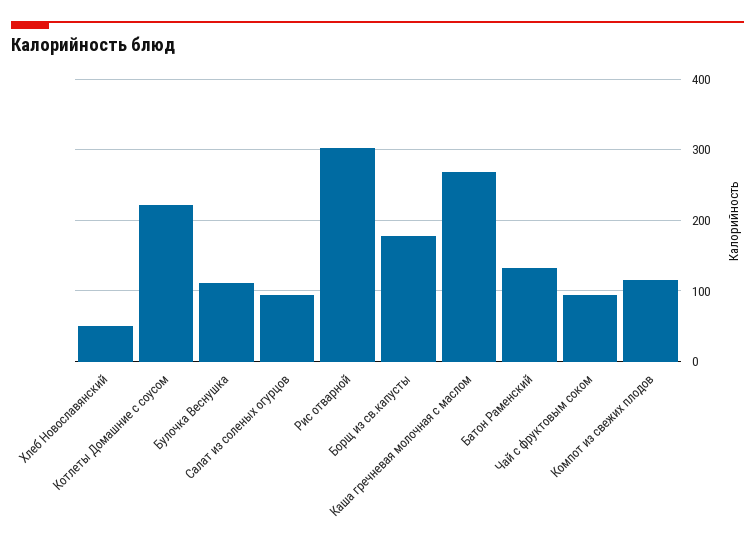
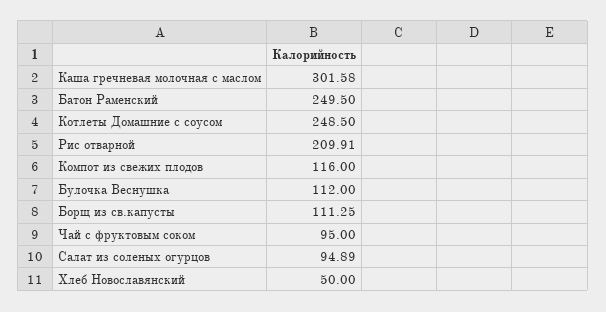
Котлеты Домашние с соусом: 220 -> 248.5
Рис отварной: 300 -> 209.91
Борщ из св.капусты: 180 -> 111.25
Каша гречневая молочная с маслом: 270 -> 301.58
Батон Раменский: 130 -> 249.5

